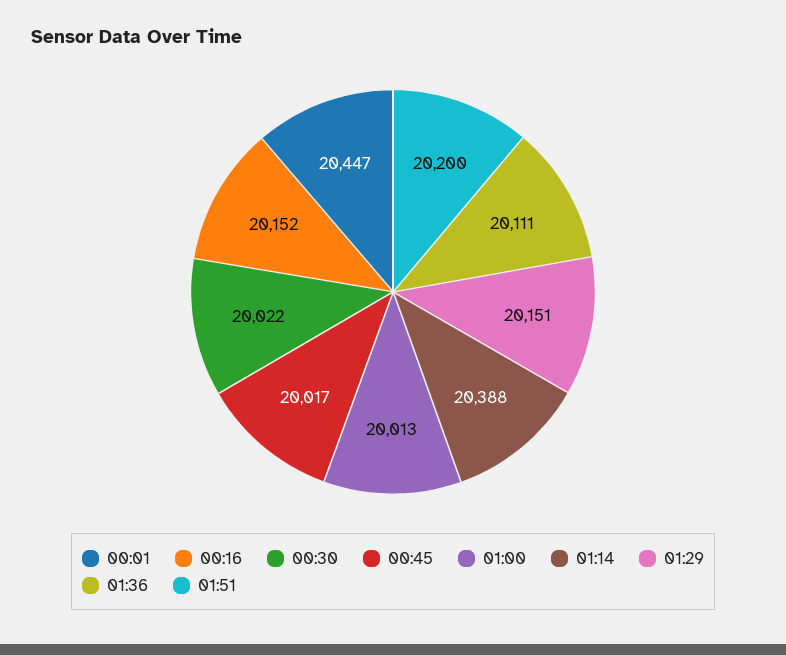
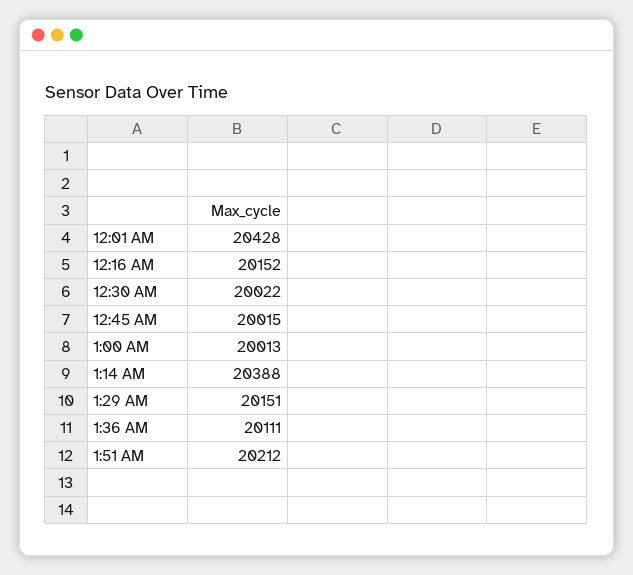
00:01: 20447 -> 20428
00:45: 20017 -> 20015
01:51: 20200 -> 20212

